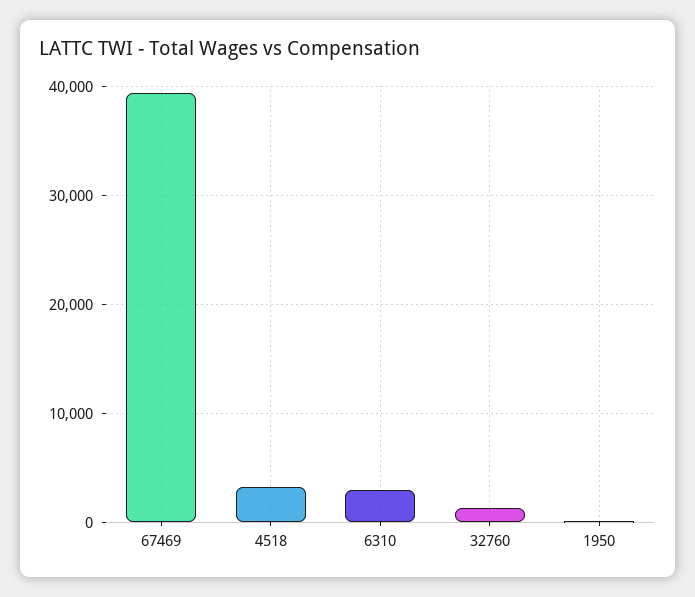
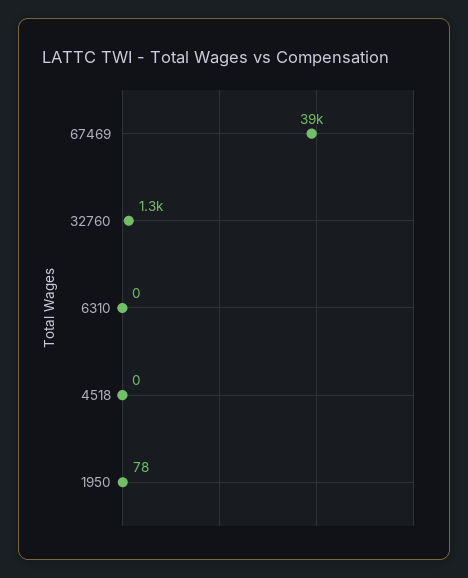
4518: 3000 -> 0
6310: 3000 -> 0

